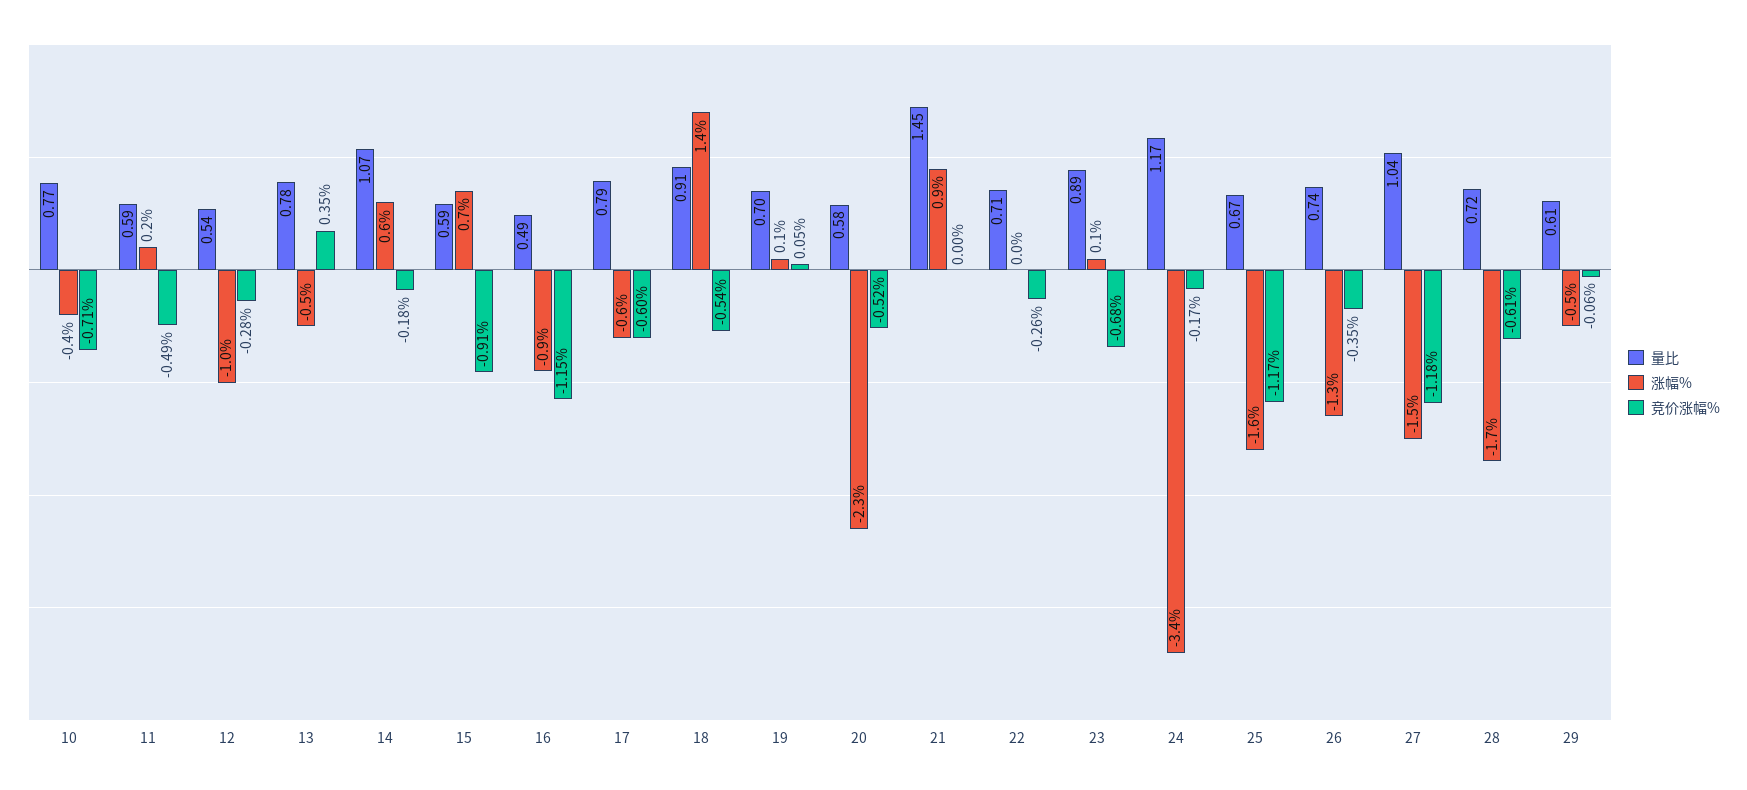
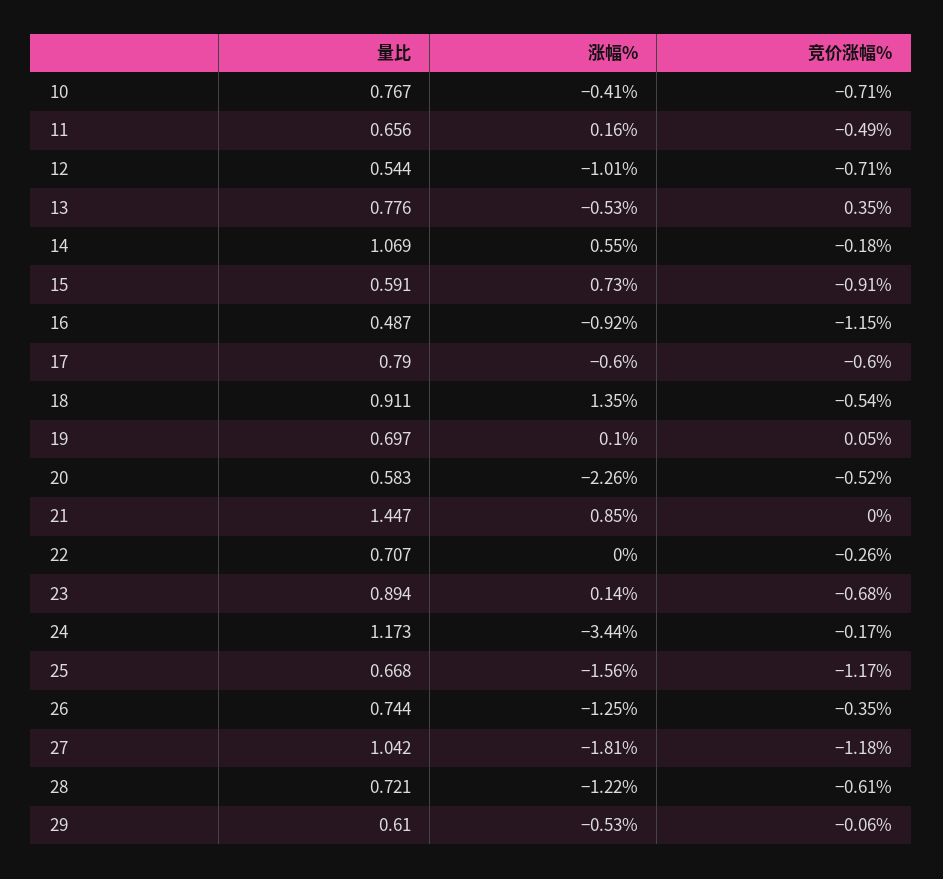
量比, 11: 0.59 -> 0.656
竞价涨幅%, 12: -0.28 -> -0.71
涨幅%, 27: -1.5 -> -1.81
涨幅%, 28: -1.7 -> -1.22

